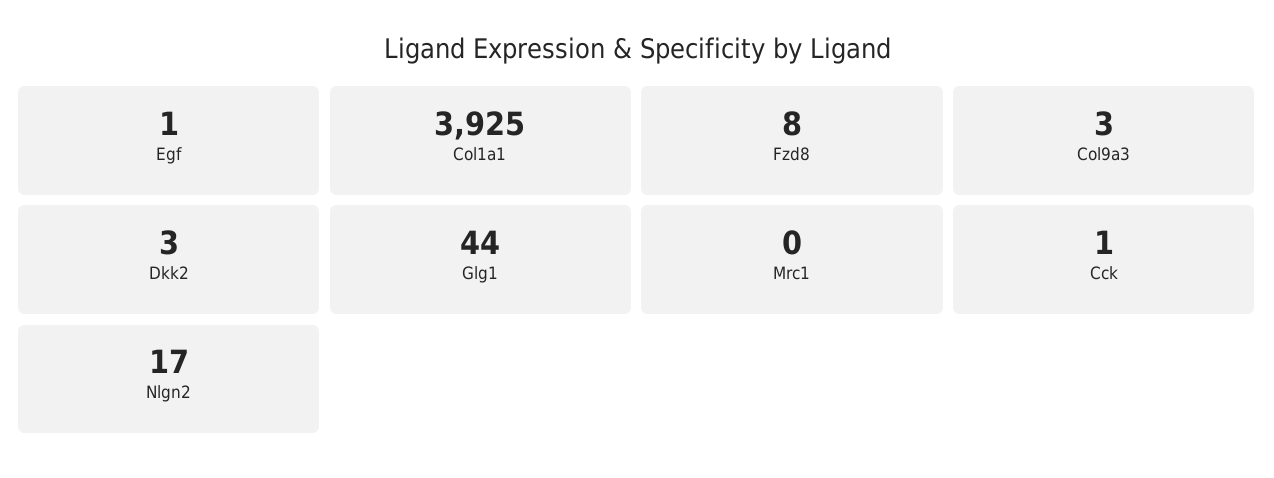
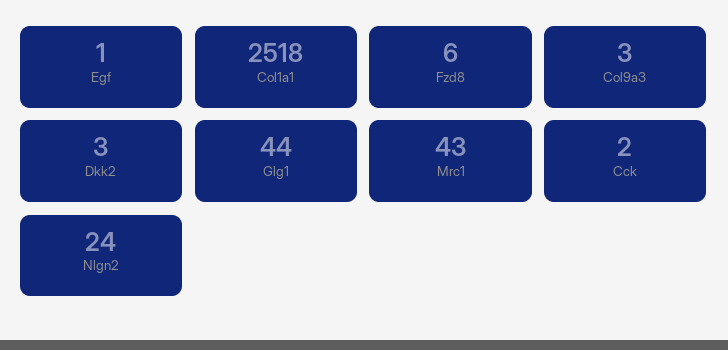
Col1a1: 3925 -> 2518
Fzd8: 8 -> 6
Mrc1: 0 -> 43
Cck: 1 -> 2
Nlgn2: 17 -> 24

